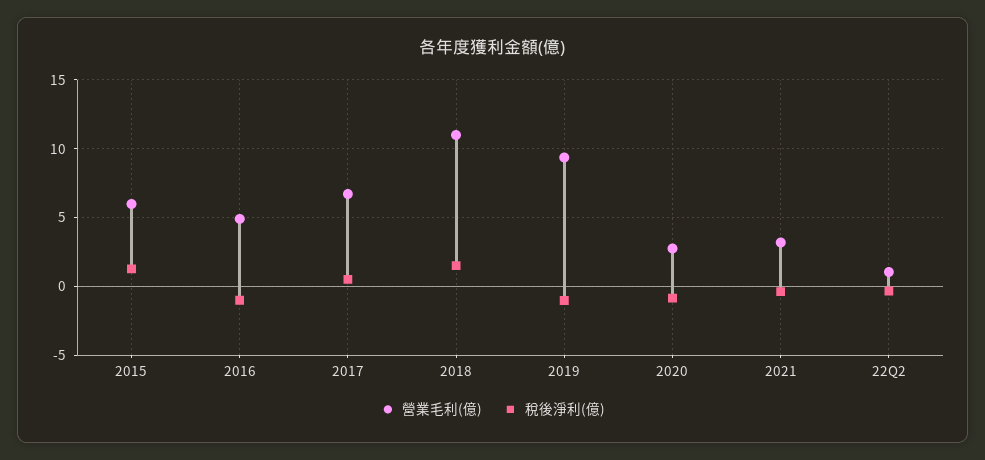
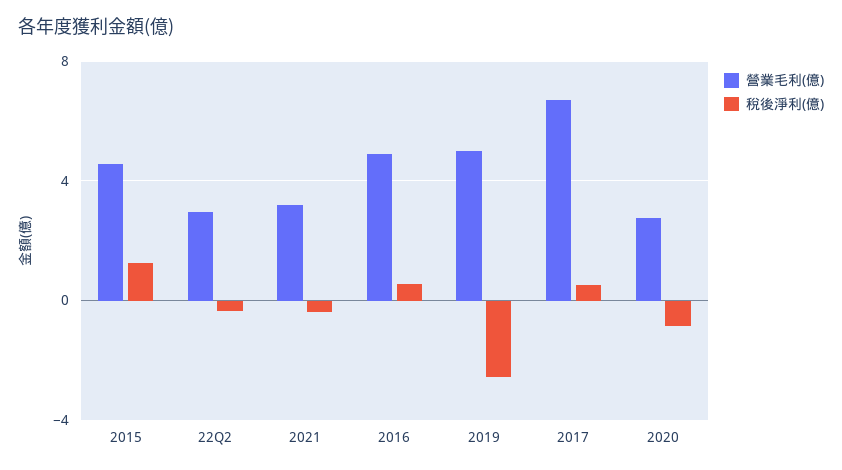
營業毛利(億), 2015: 6 -> 4.5
稅後淨利(億), 2016: -1 -> 0.5
營業毛利(億), 2018: 11 -> none
稅後淨利(億), 2018: 1.5 -> none
營業毛利(億), 2019: 9.5 -> 5
稅後淨利(億), 2019: -1 -> -2.5
營業毛利(億), 22Q2: 1 -> 3

